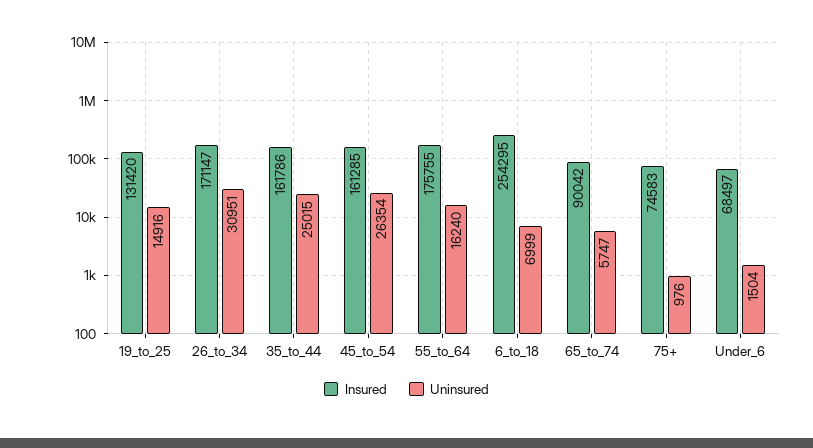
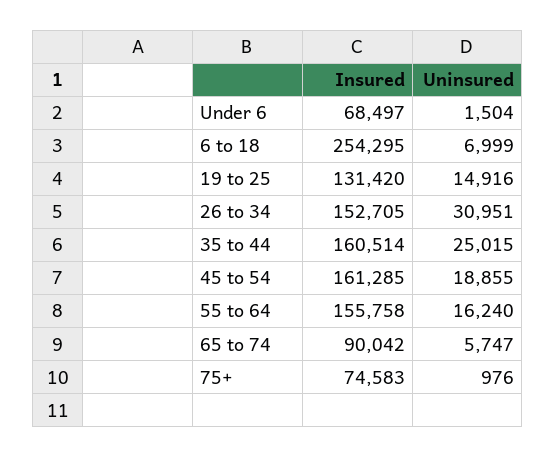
Insured, 26_to_34: 171147 -> 152705
Insured, 35_to_44: 161786 -> 160514
Uninsured, 45_to_54: 26354 -> 18855
Insured, 55_to_64: 175755 -> 155758

